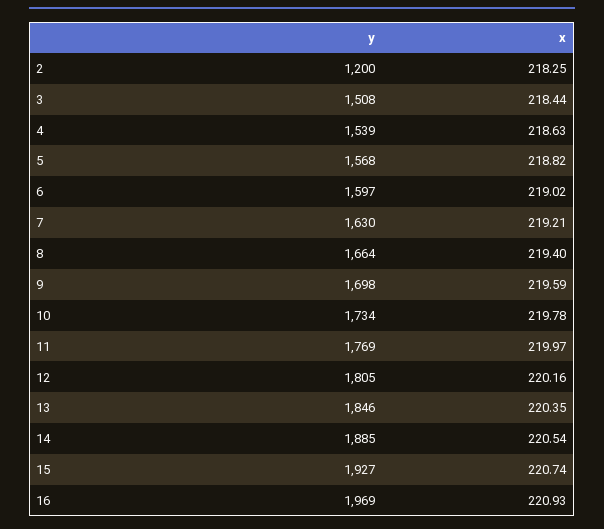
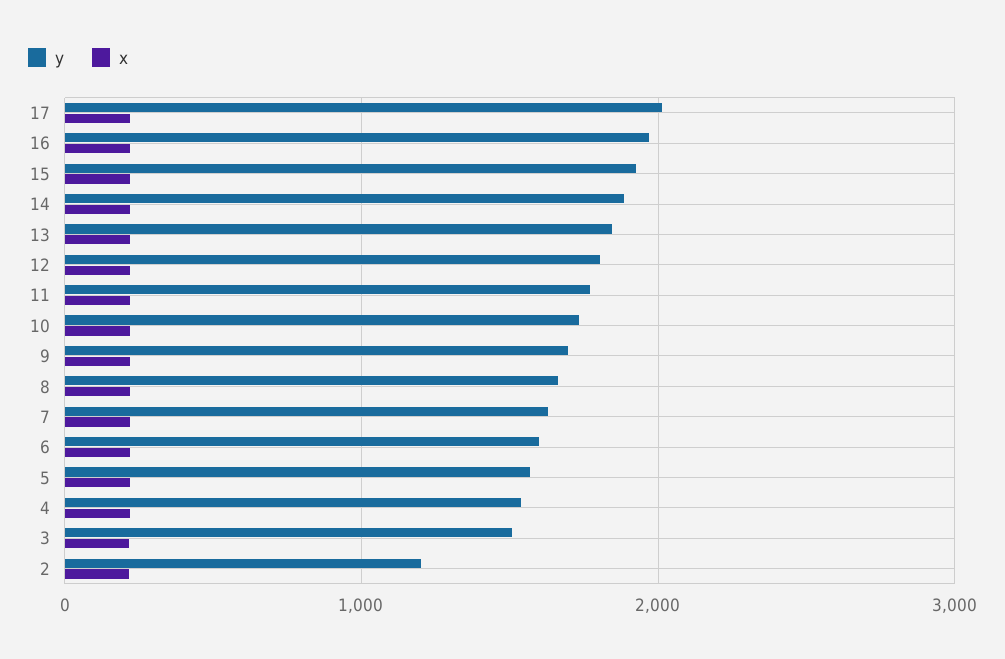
y, 17: none -> 2000
x, 17: none -> 200

